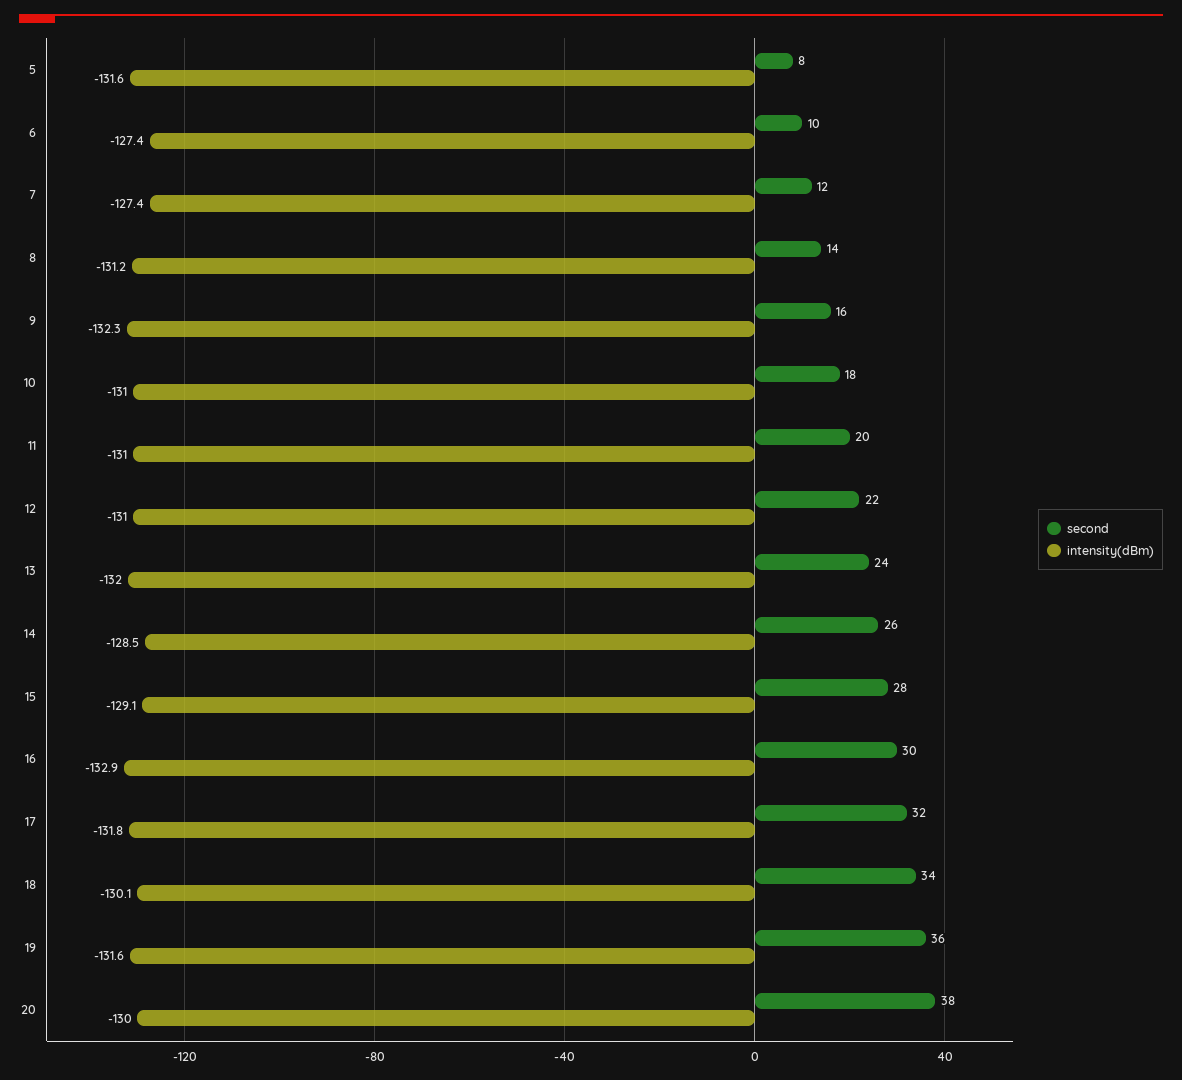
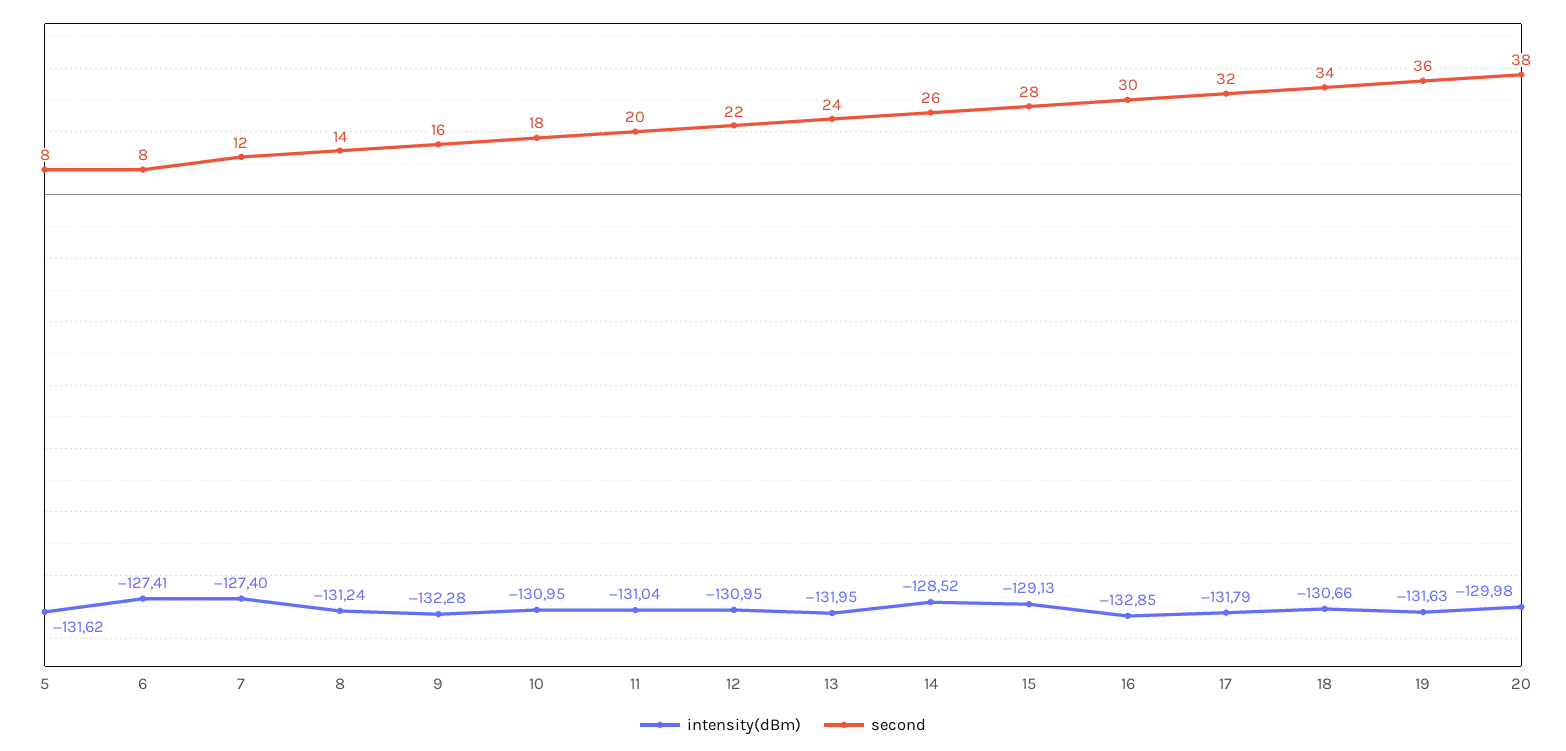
second, 6: 10 -> 8
intensity(dBm), 18: -130.1 -> -130.66

